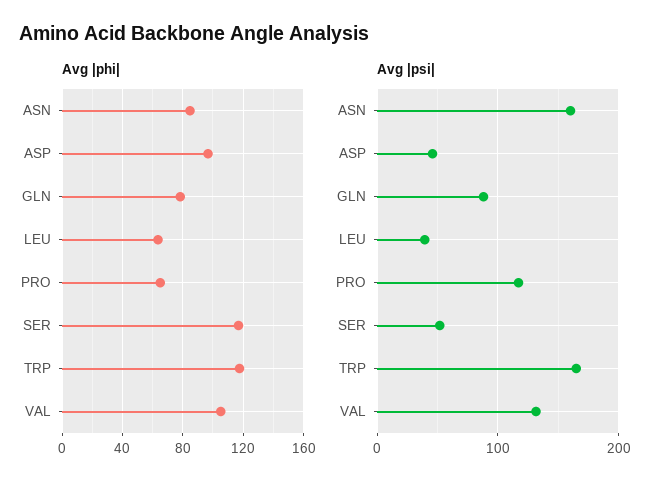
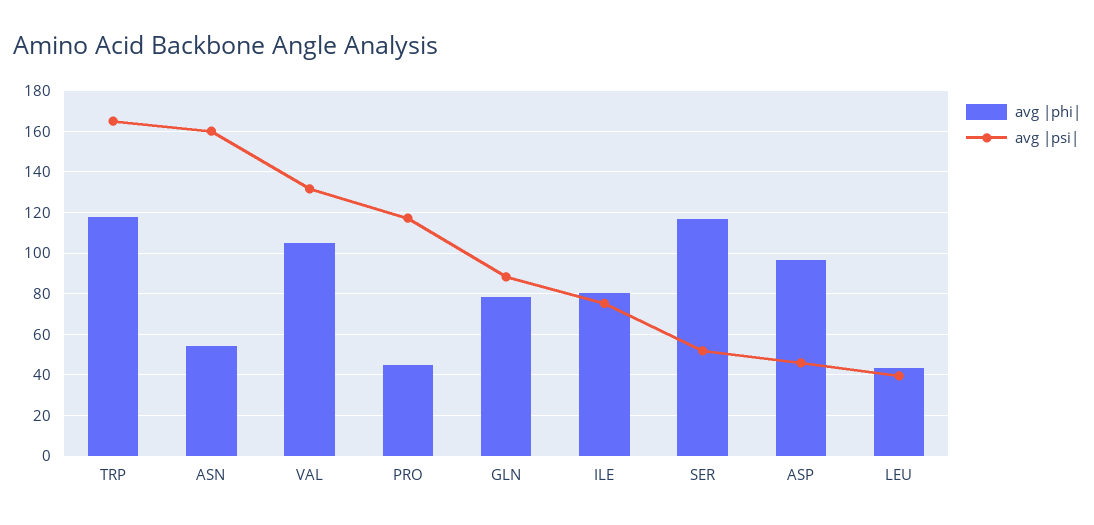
Avg |phi|, ASN: 85 -> 55
Avg |phi|, LEU: 65 -> 45
Avg |phi|, PRO: 65 -> 45
Avg |phi|, ILE: none -> 80
Avg |psi|, ILE: none -> 75

